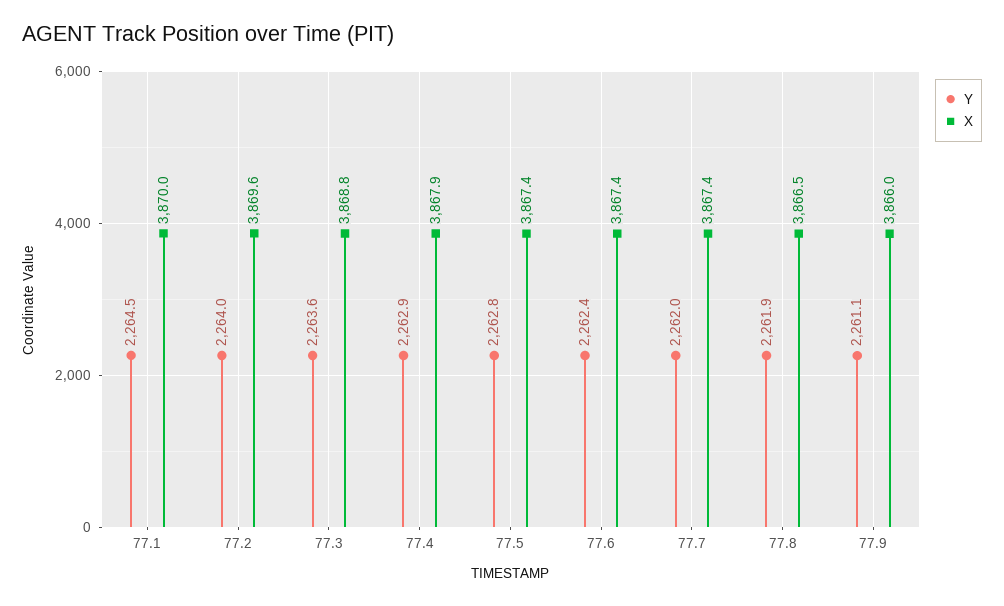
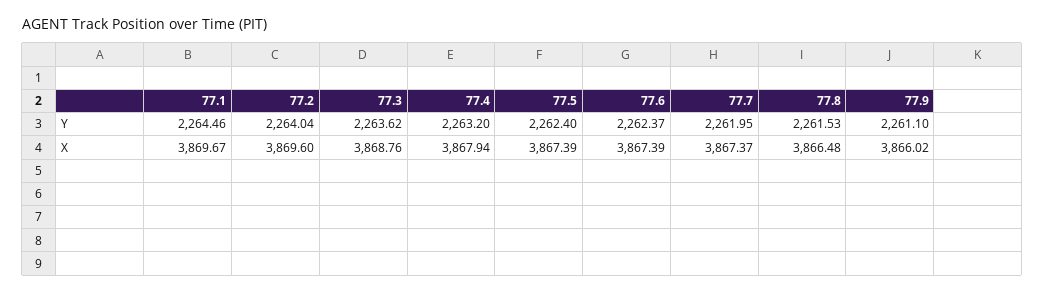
X, 77.1: 3870 -> 3869.67
Y, 77.4: 2262.9 -> 2263.2
Y, 77.5: 2262.8 -> 2262.4
Y, 77.8: 2261.9 -> 2261.53

